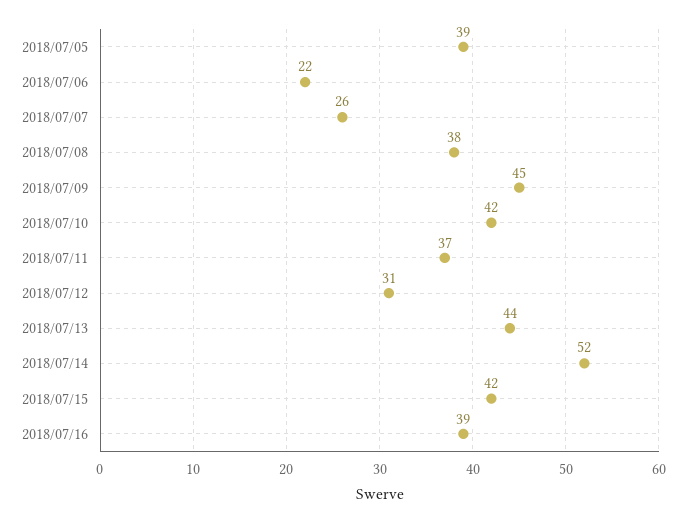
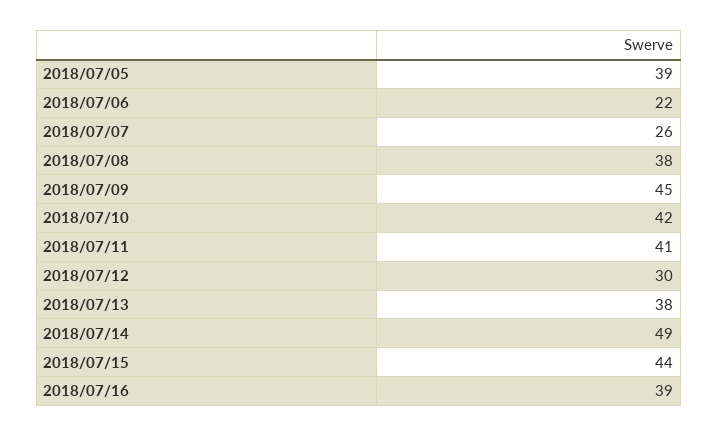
2018/07/11: 37 -> 41
2018/07/12: 31 -> 30
2018/07/13: 44 -> 38
2018/07/14: 52 -> 49
2018/07/15: 42 -> 44

